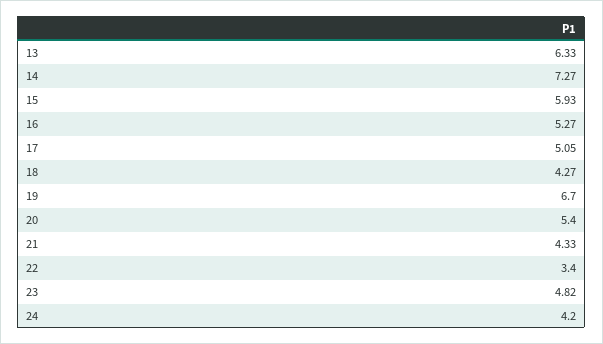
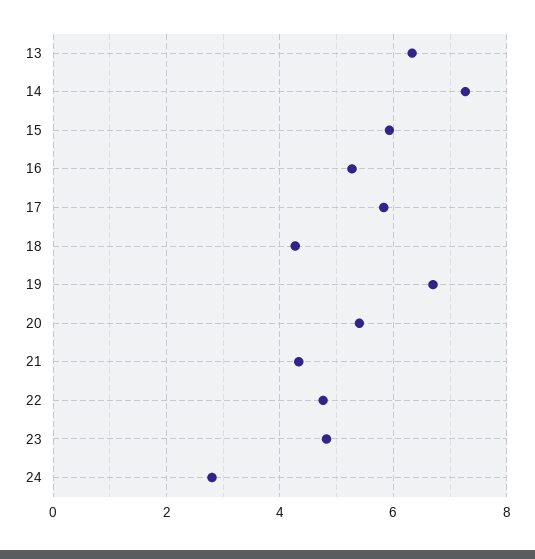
17: 5.05 -> 5.8
22: 3.4 -> 4.8
24: 4.2 -> 2.8

